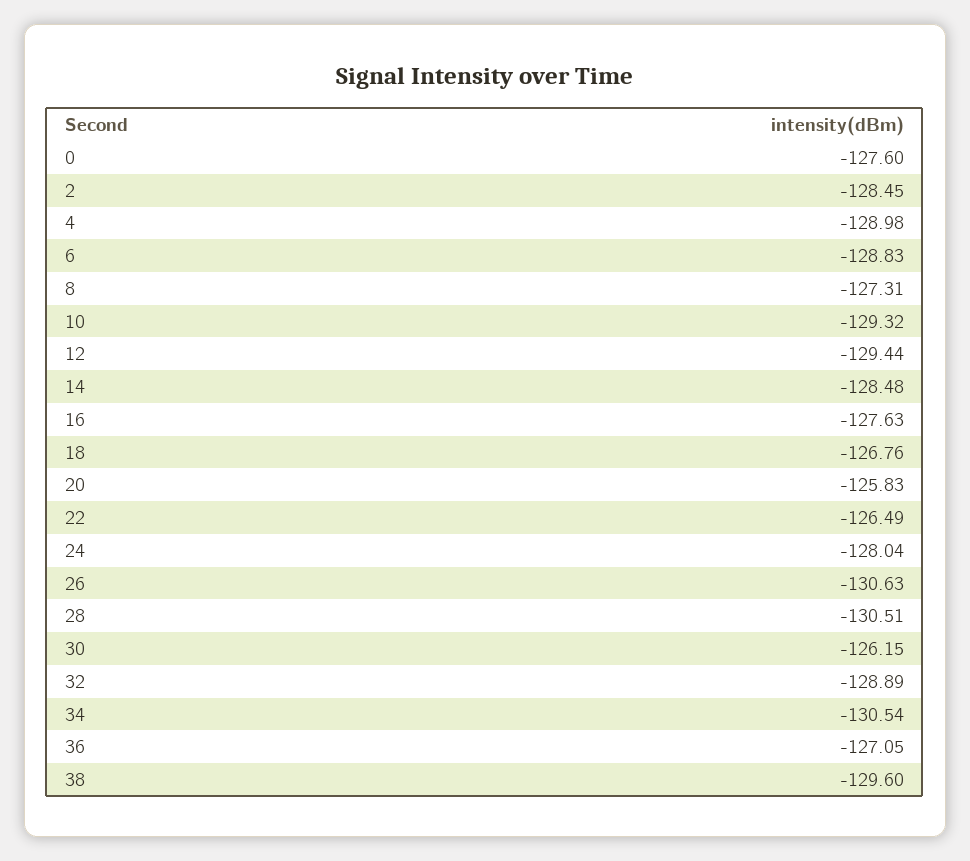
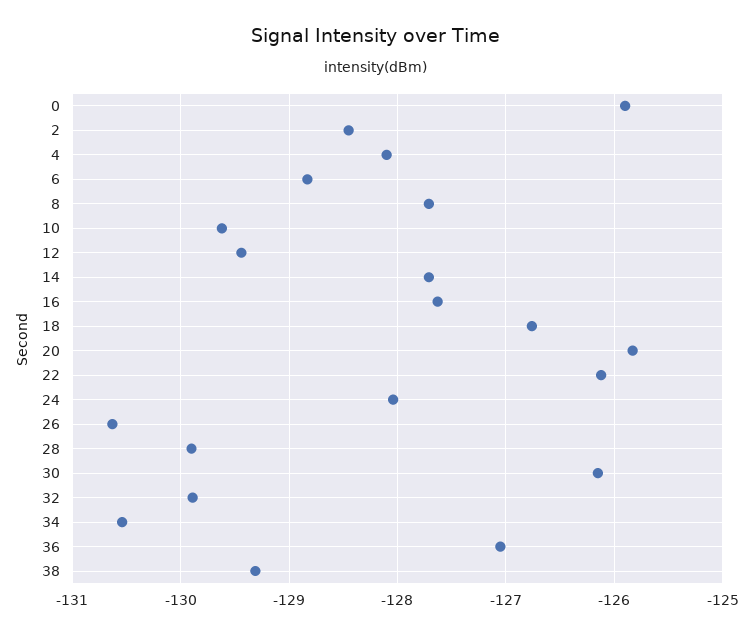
0: -127.6 -> -125.9
4: -128.98 -> -128.1
8: -127.31 -> -127.7
10: -129.32 -> -129.6
14: -128.48 -> -127.7
22: -126.49 -> -126.1
28: -130.51 -> -129.9
32: -128.89 -> -129.9
38: -129.6 -> -129.3

